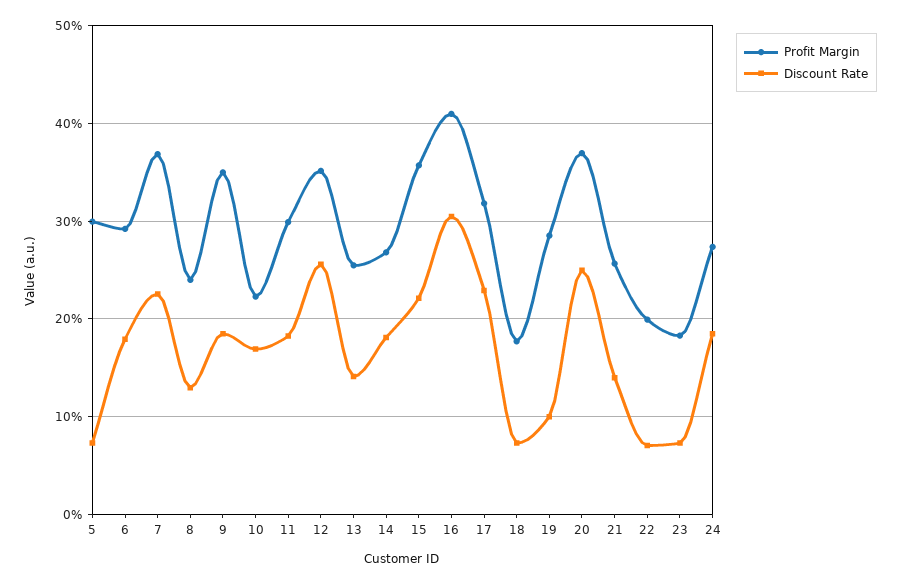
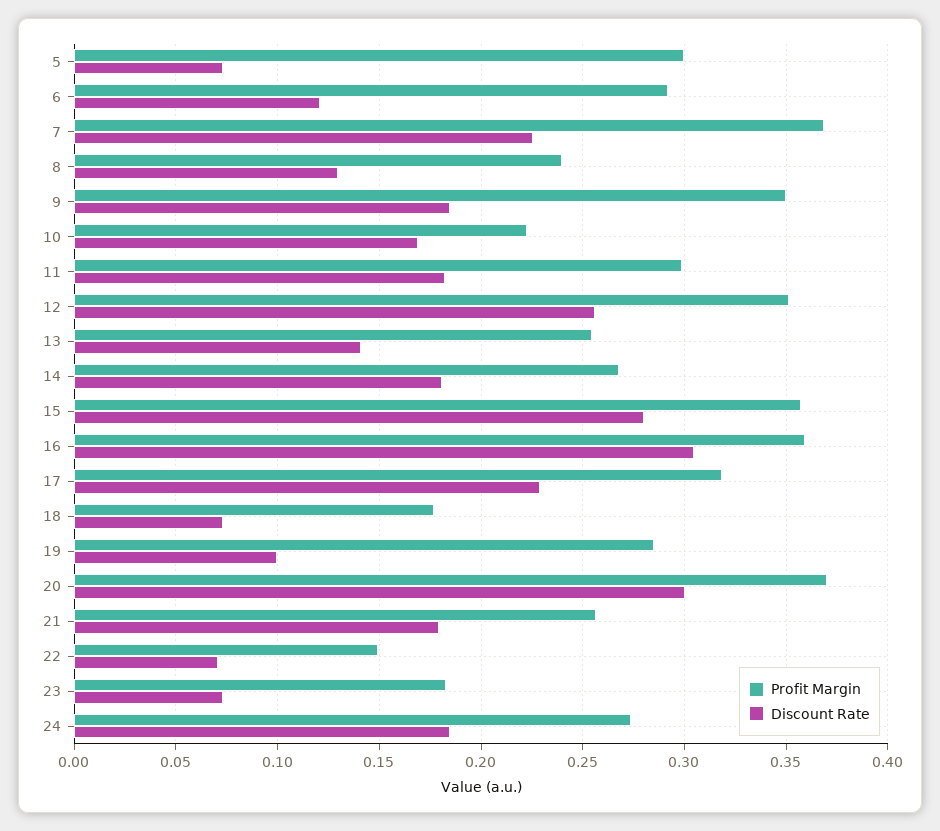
Discount Rate, 6: 0.18 -> 0.12
Discount Rate, 15: 0.22 -> 0.28
Profit Margin, 16: 0.41 -> 0.36
Discount Rate, 20: 0.25 -> 0.3
Discount Rate, 21: 0.14 -> 0.18
Profit Margin, 22: 0.2 -> 0.15

